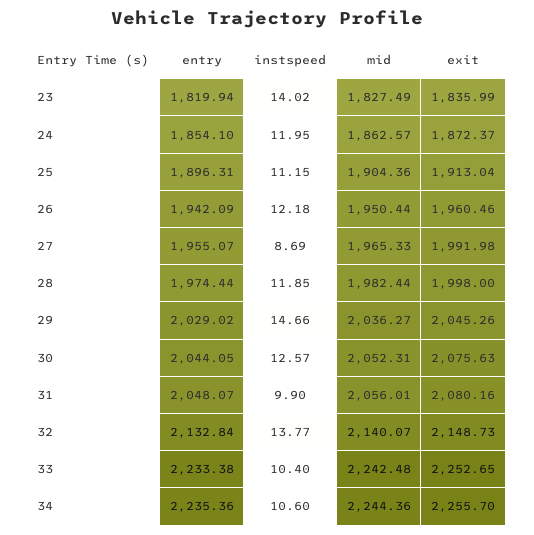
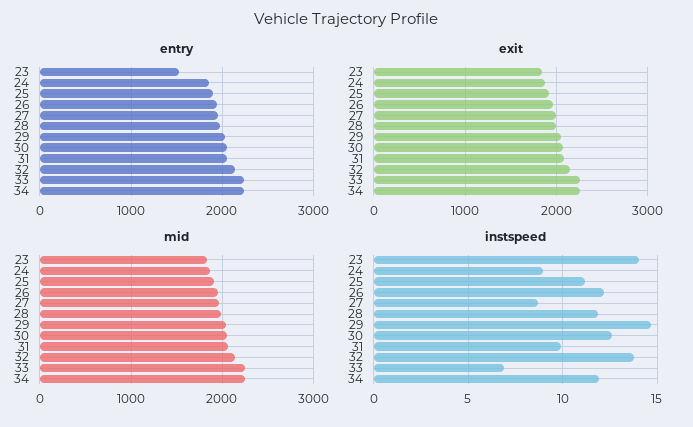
entry, 23: 1819.94 -> 1500
instspeed, 24: 11.95 -> 9
instspeed, 33: 10.4 -> 7
instspeed, 34: 10.6 -> 12

